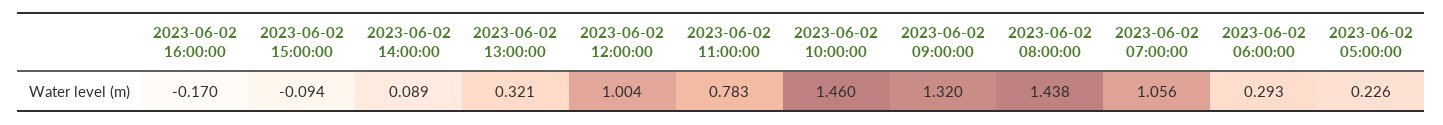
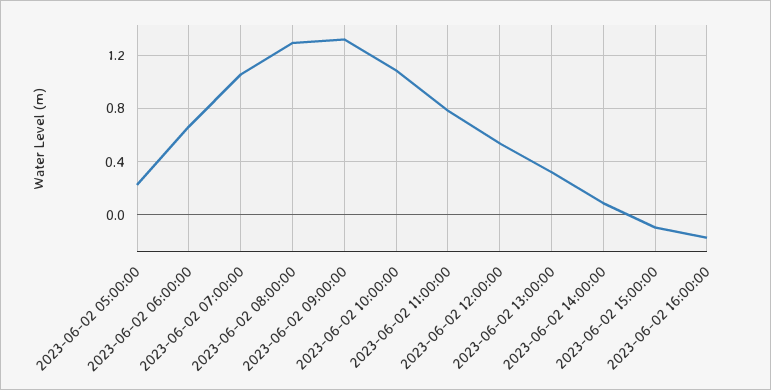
2023-06-02 12:00:00: 1.004 -> 0.55
2023-06-02 10:00:00: 1.46 -> 1.1
2023-06-02 08:00:00: 1.438 -> 1.3
2023-06-02 06:00:00: 0.293 -> 0.65

